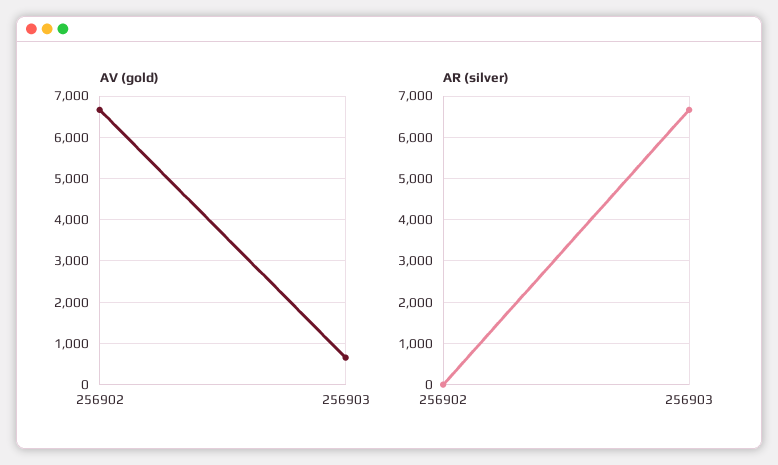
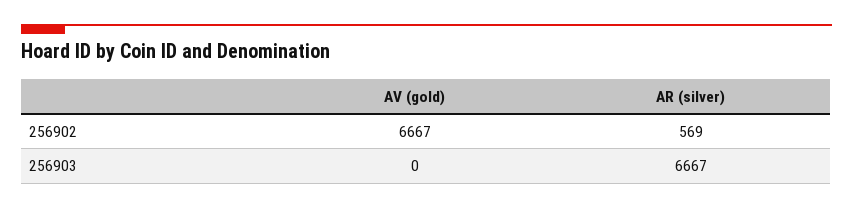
AV (gold), 256903: 600 -> 0
AR (silver), 256902: 0 -> 569

